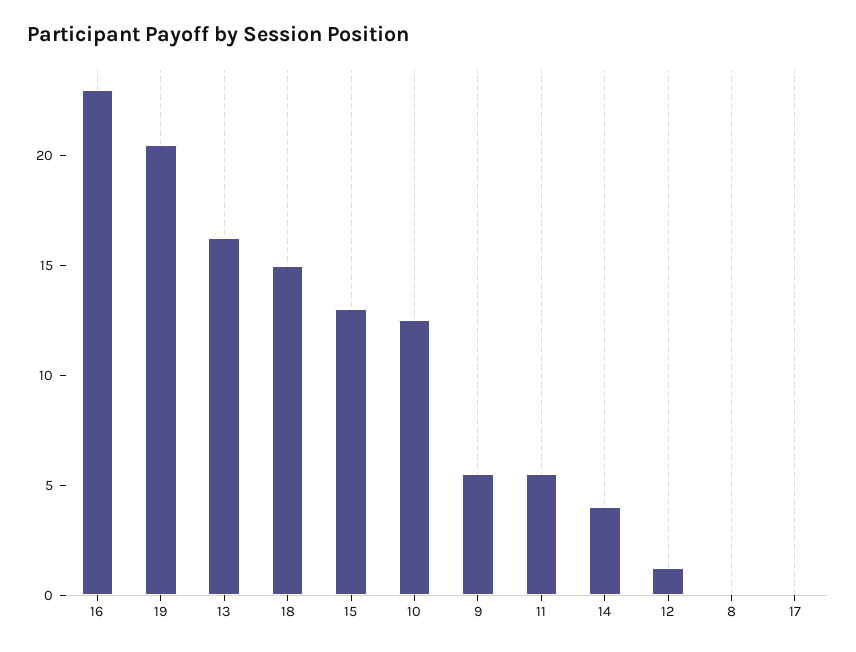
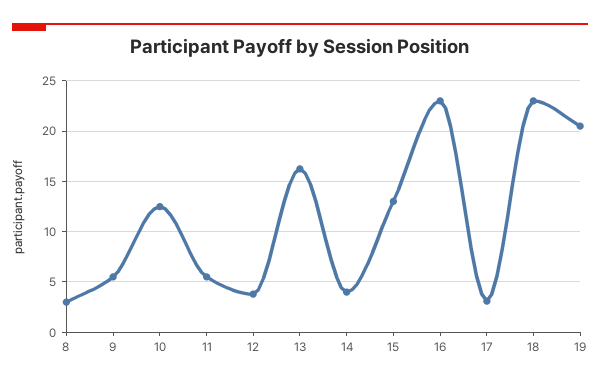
18: 15 -> 23
12: 1 -> 4
8: 0 -> 3
17: 0 -> 3

